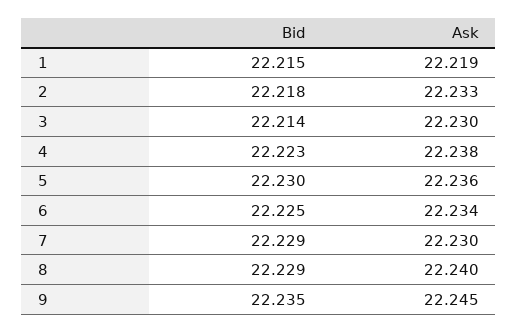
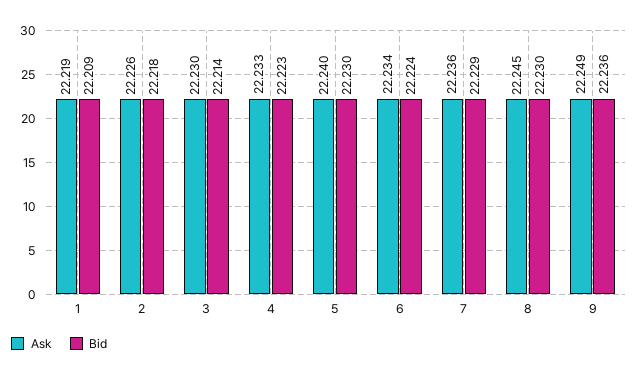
Bid, 1: 22.215 -> 22.209
Ask, 2: 22.233 -> 22.226
Ask, 4: 22.238 -> 22.233
Ask, 5: 22.236 -> 22.24
Bid, 6: 22.225 -> 22.224
Ask, 7: 22.23 -> 22.236
Bid, 8: 22.229 -> 22.23
Ask, 8: 22.24 -> 22.245
Bid, 9: 22.235 -> 22.236
Ask, 9: 22.245 -> 22.249

